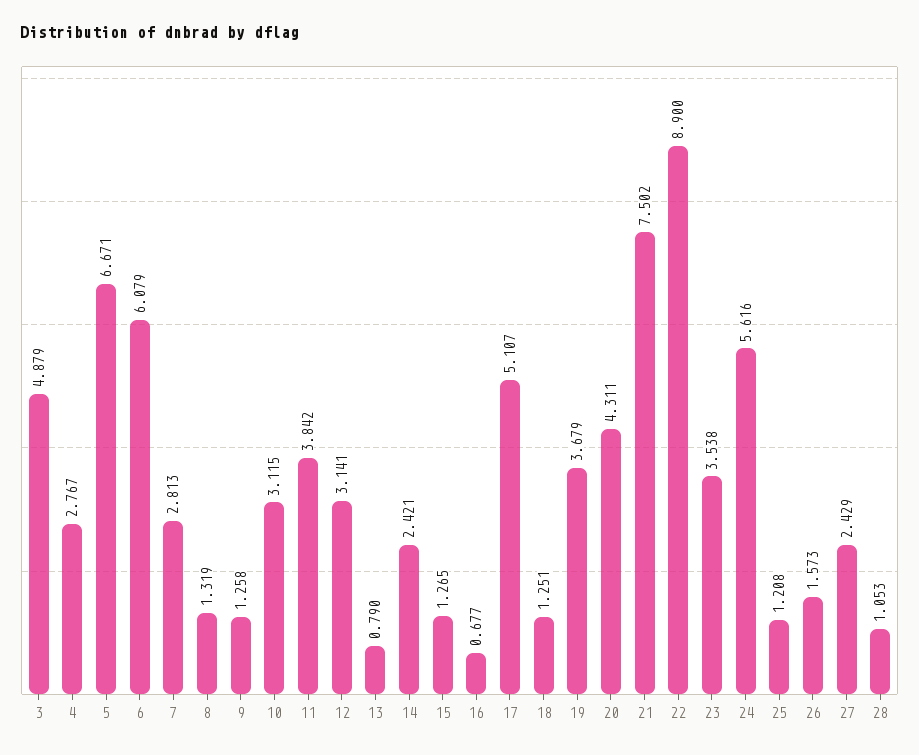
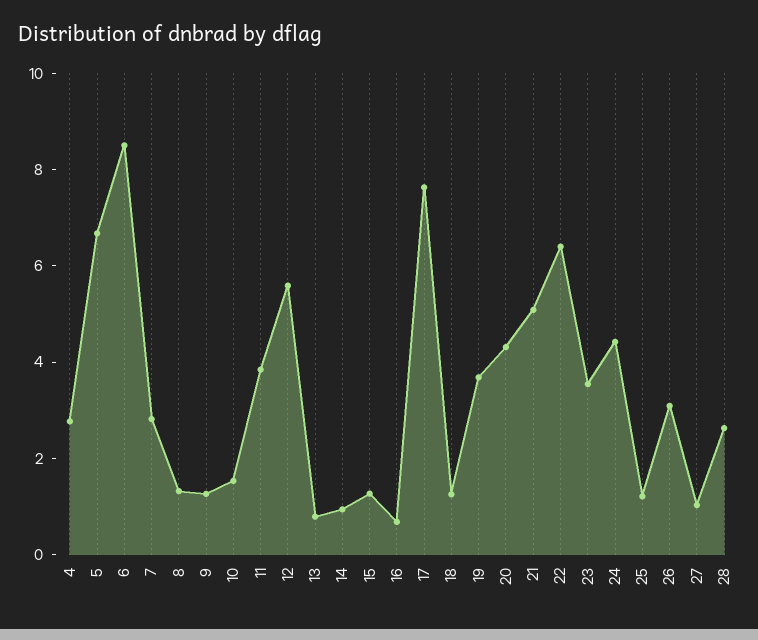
3: 4.879 -> none
6: 6.079 -> 8.5
10: 3.115 -> 1.5
12: 3.141 -> 5.5
14: 2.421 -> 1
17: 5.107 -> 7.5
21: 7.502 -> 5
22: 8.9 -> 6.5
24: 5.616 -> 4.5
26: 1.573 -> 3
27: 2.429 -> 1
28: 1.053 -> 2.5

